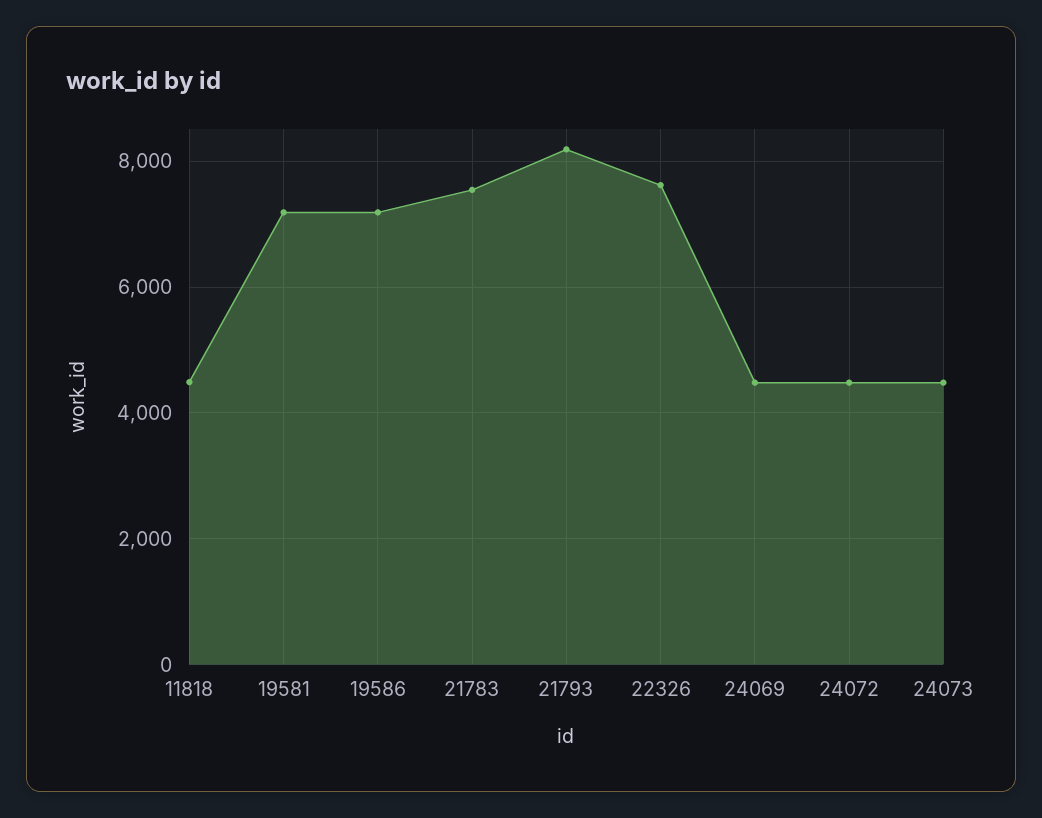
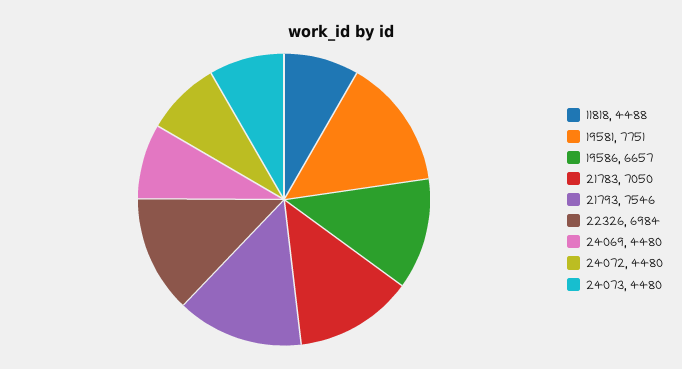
19581: 7200 -> 7751
19586: 7200 -> 6657
21783: 7600 -> 7050
21793: 8200 -> 7546
22326: 7600 -> 6984

